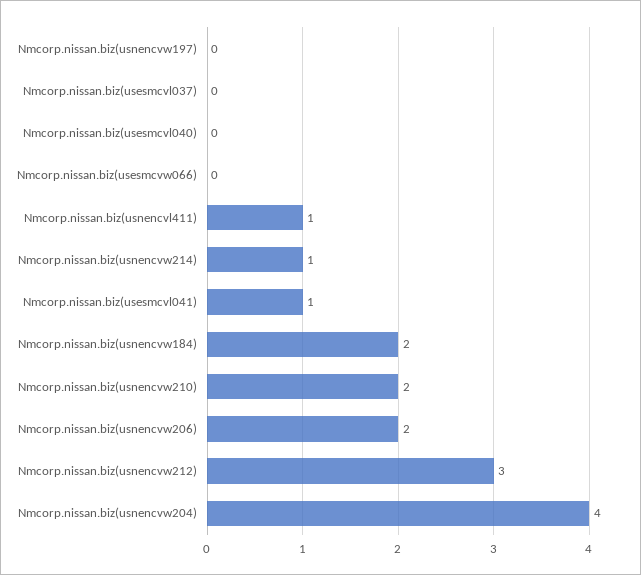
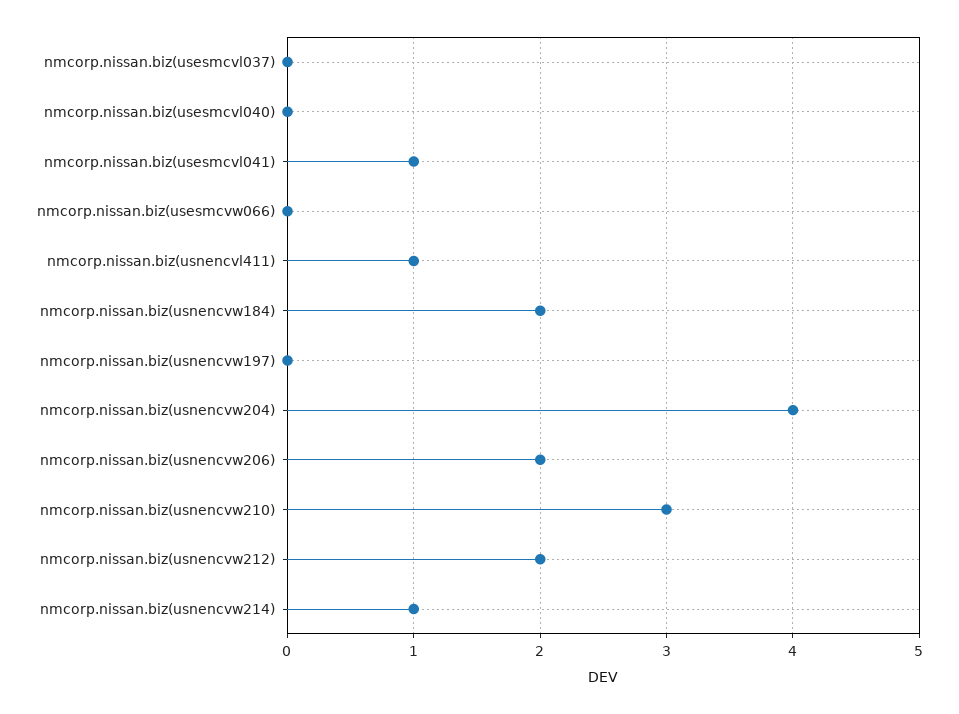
Nmcorp.nissan.biz(usnencvw210): 2 -> 3
Nmcorp.nissan.biz(usnencvw212): 3 -> 2

